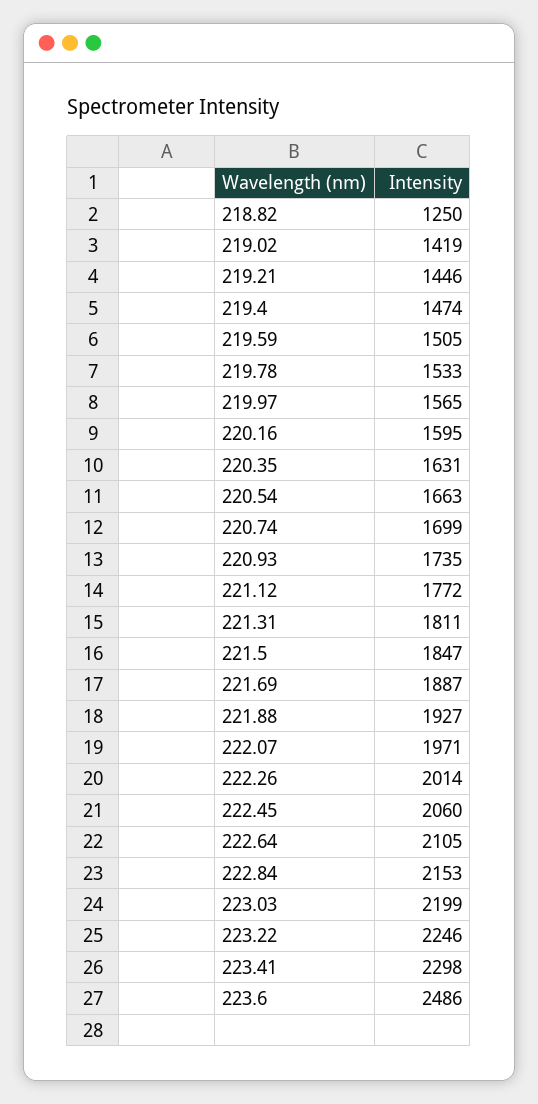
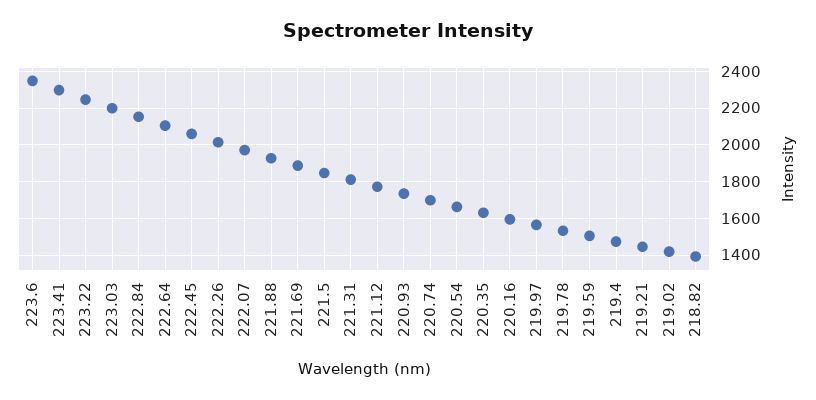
218.82: 1250 -> 1400
223.6: 2486 -> 2350

